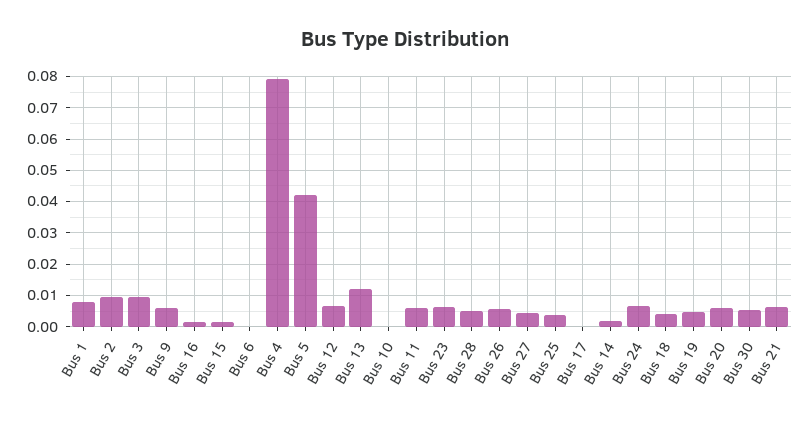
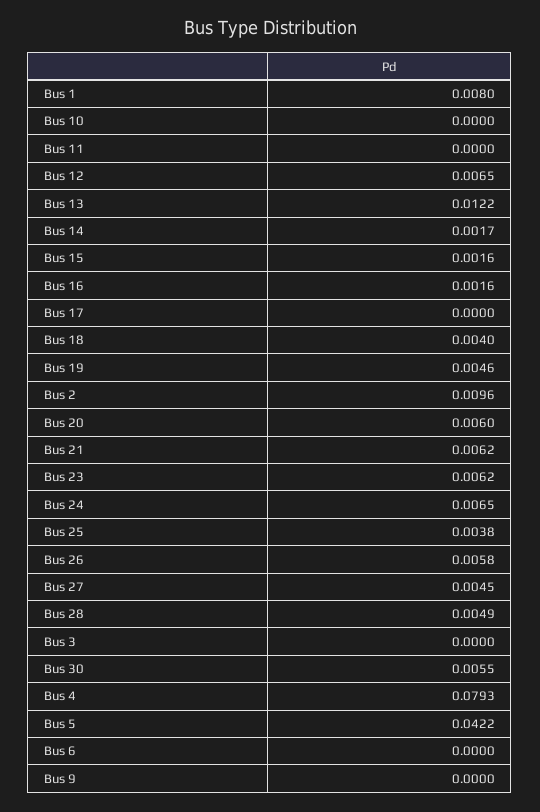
Bus 3: 0.01 -> 0
Bus 9: 0.006 -> 0
Bus 11: 0.006 -> 0

